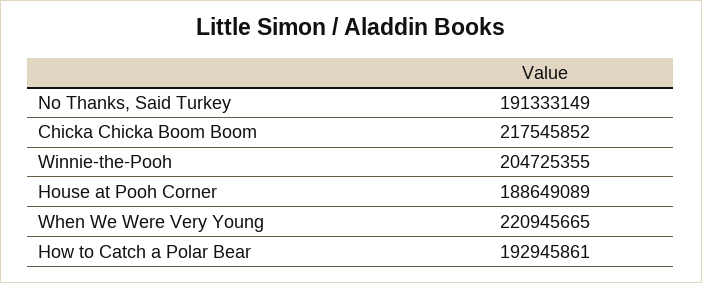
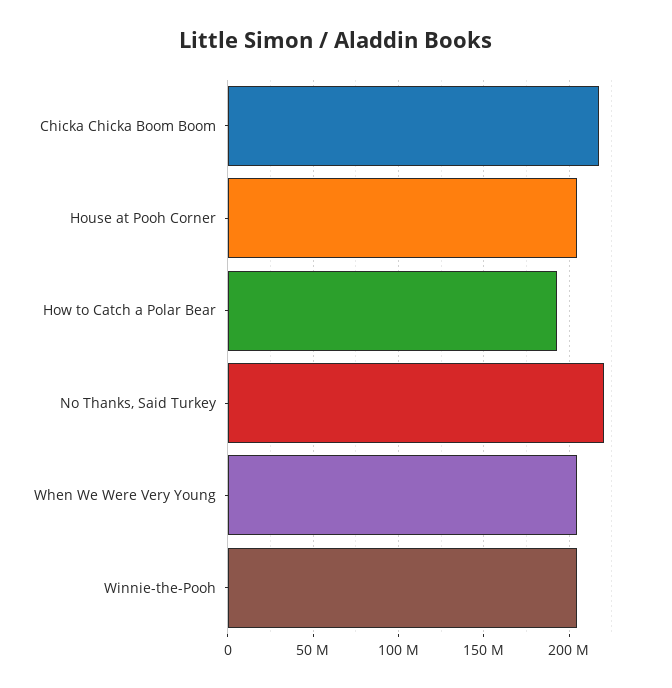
No Thanks, Said Turkey: 191333149 -> 220000000
House at Pooh Corner: 188649089 -> 205000000
When We Were Very Young: 220945665 -> 205000000

